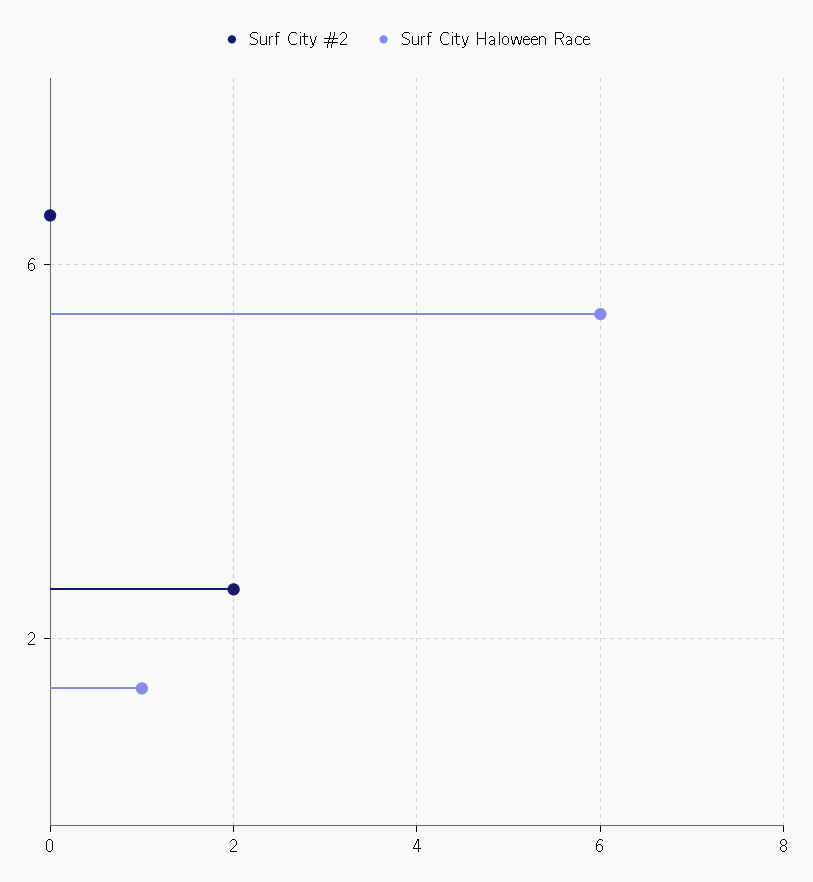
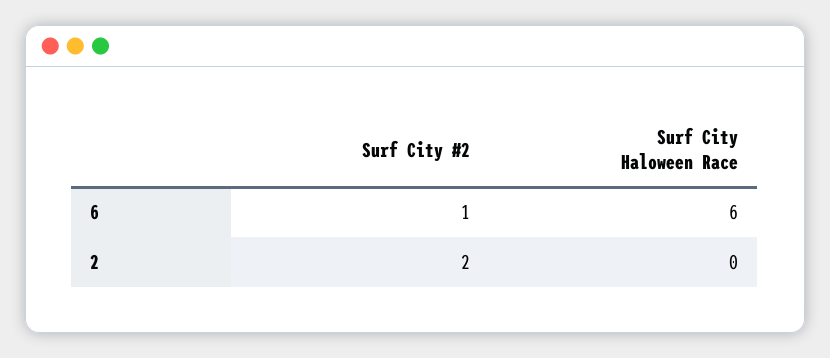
Surf City #2, 6: 0 -> 1
Surf City Haloween Race, 2: 1 -> 0

